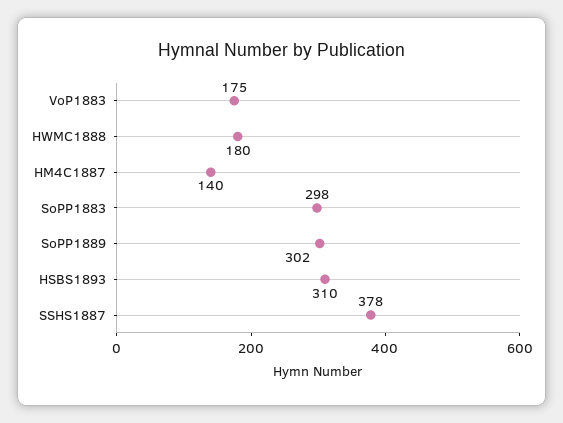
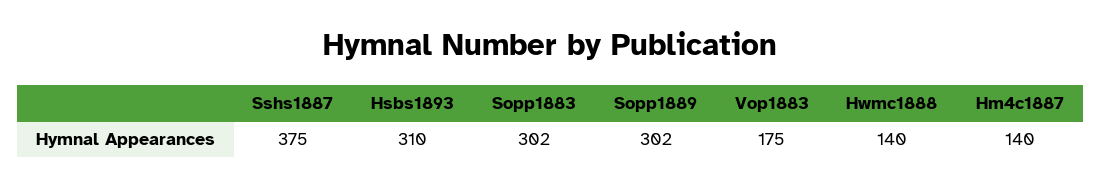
HWMC1888: 180 -> 140
SoPP1883: 298 -> 302
SSHS1887: 378 -> 375

